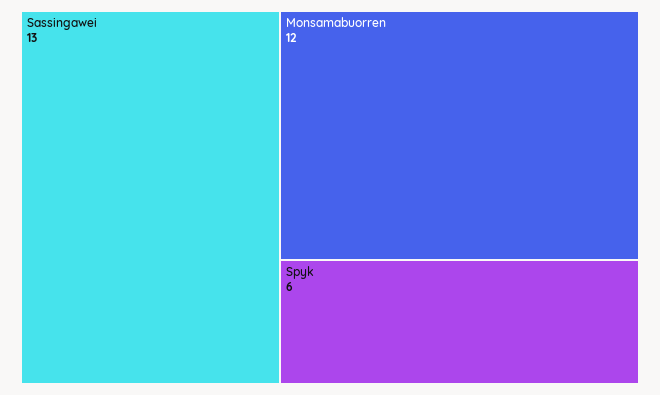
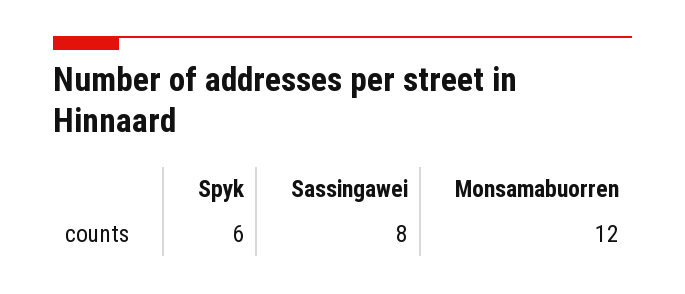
Sassingawei: 13 -> 8

